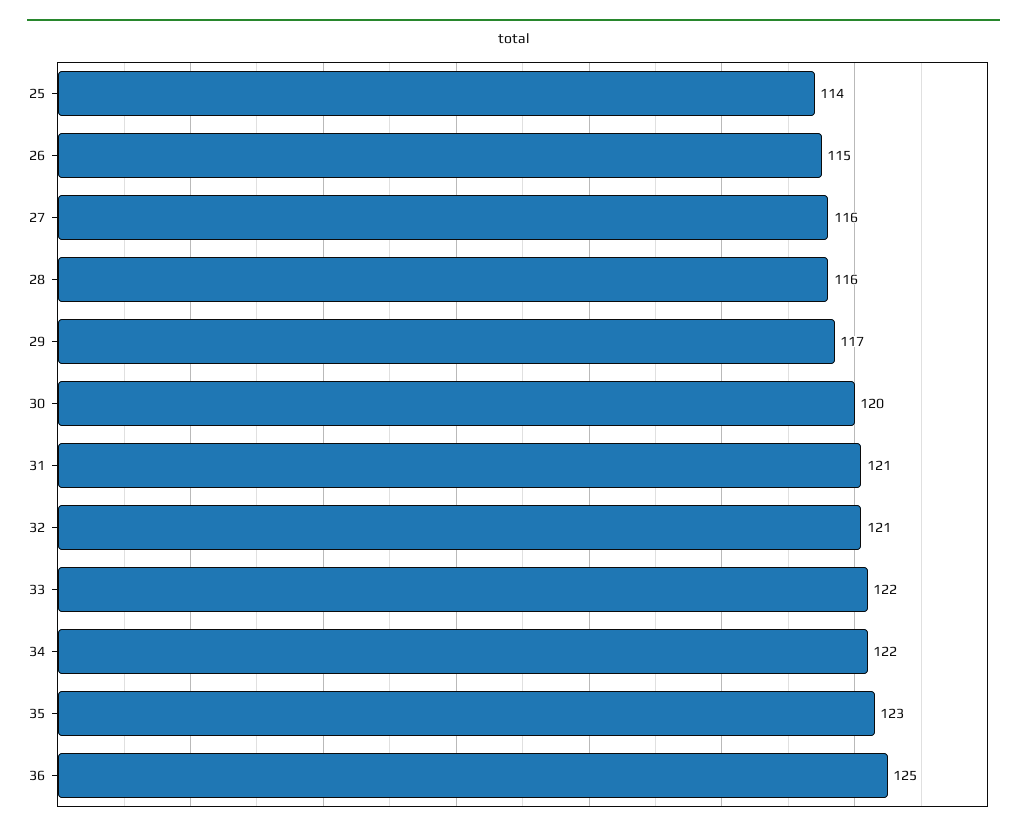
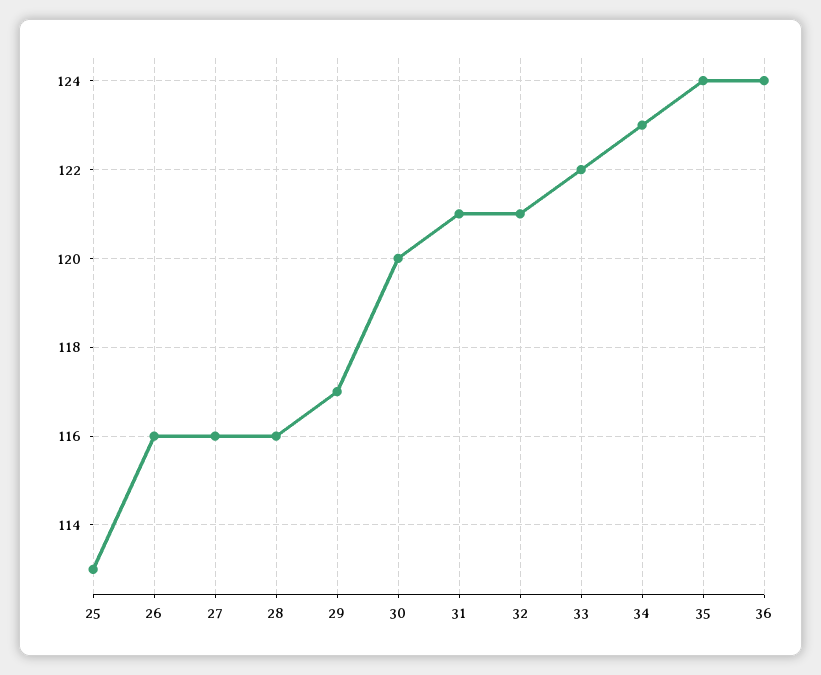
25: 114 -> 113
26: 115 -> 116
34: 122 -> 123
35: 123 -> 124
36: 125 -> 124

